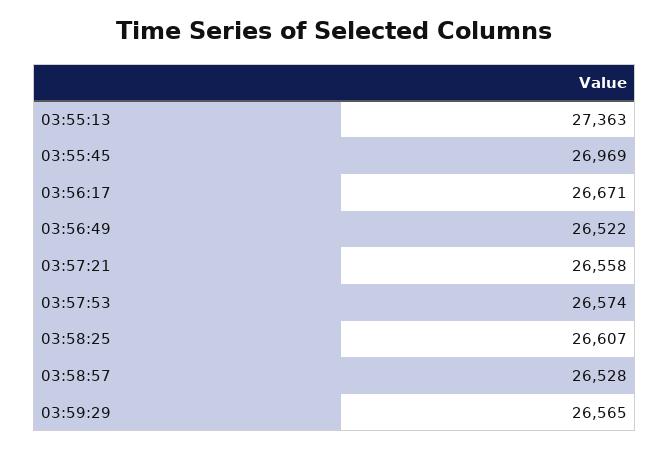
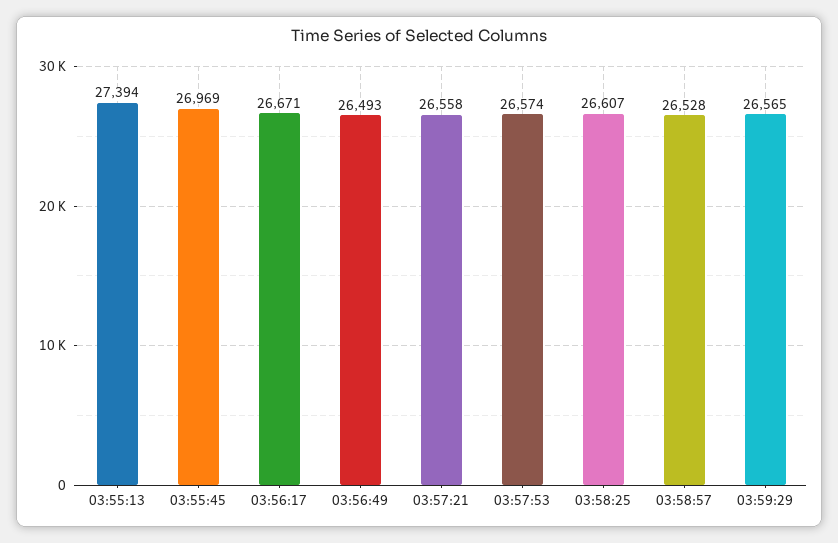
03:55:13: 27363 -> 27394
03:56:49: 26522 -> 26493

